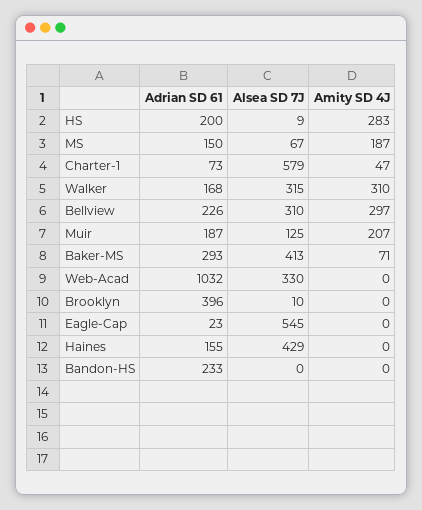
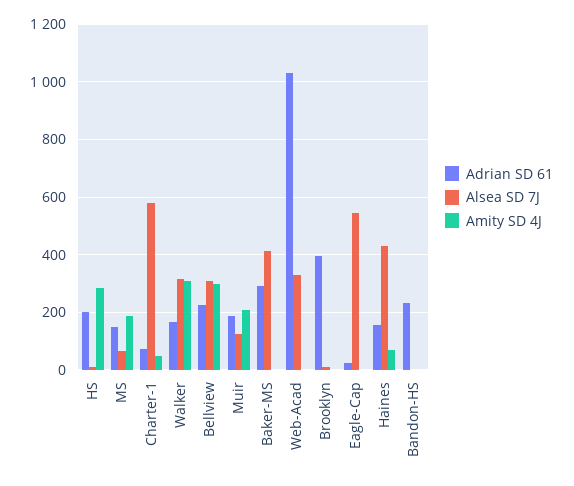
Amity SD 4J, Baker-MS: 71 -> 0
Amity SD 4J, Haines: 0 -> 75

